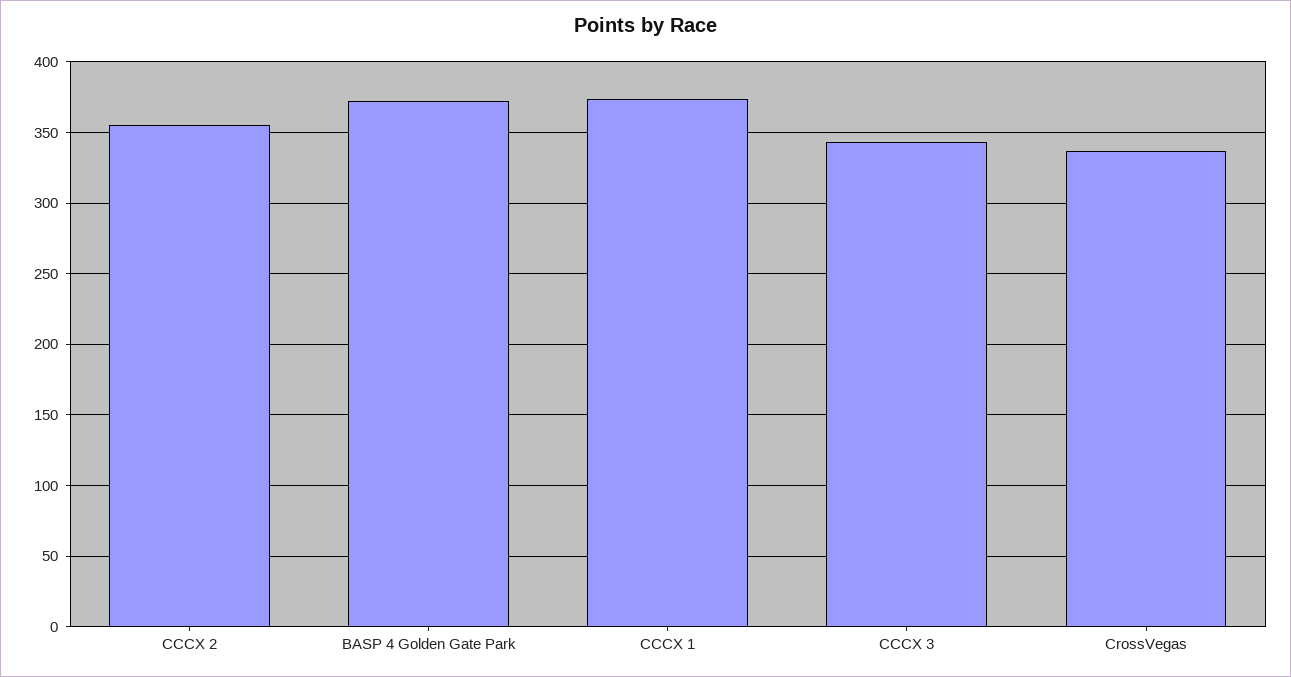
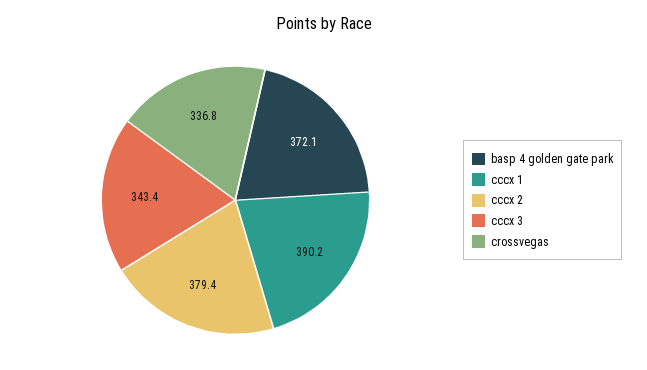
CCCX 2: 355 -> 379.4
CCCX 1: 375 -> 390.2

